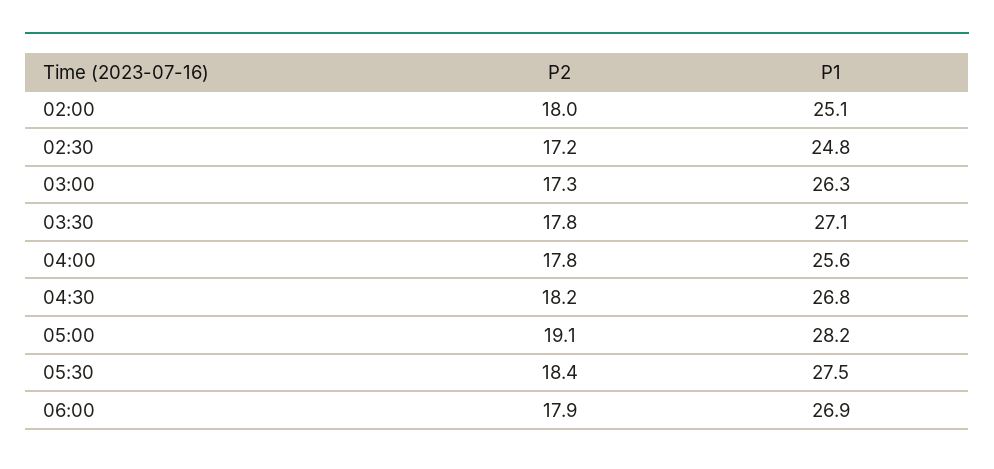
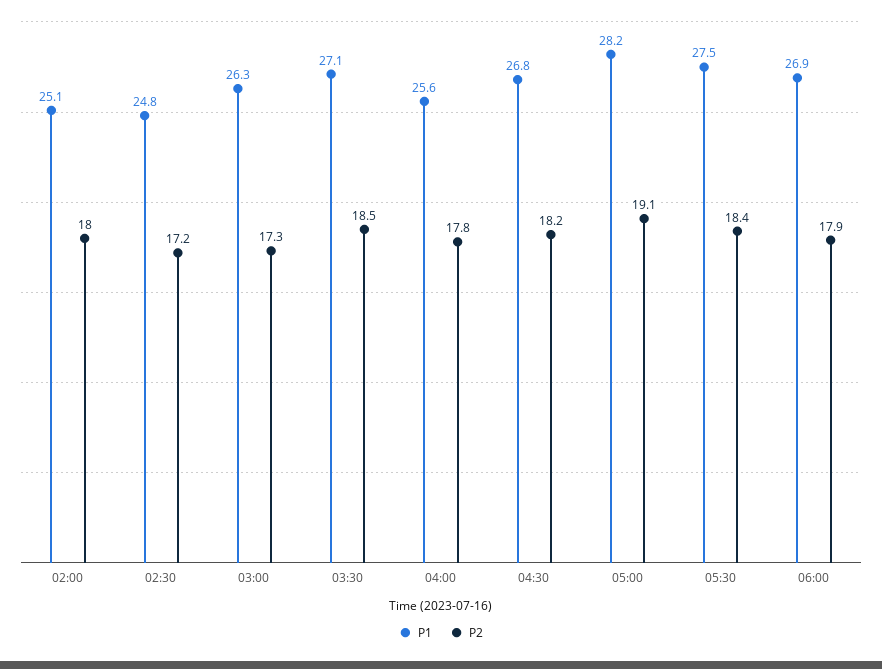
P2, 03:30: 17.8 -> 18.5

